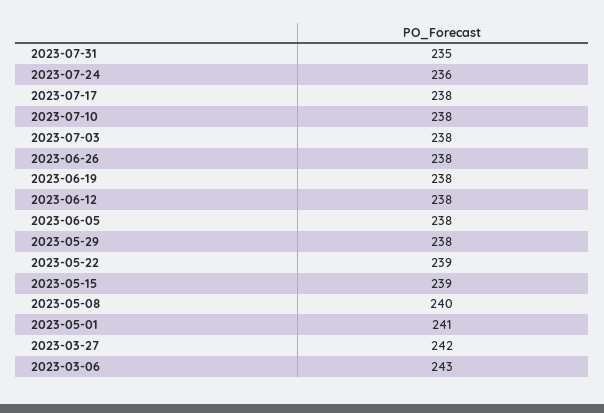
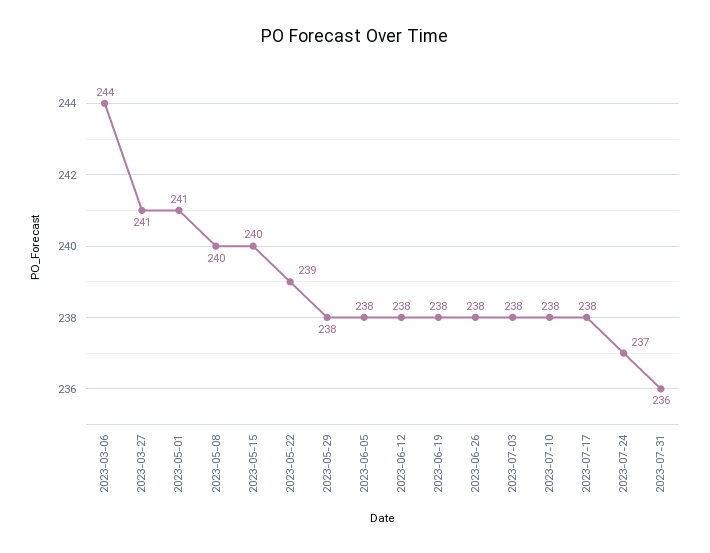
2023-07-31: 235 -> 236
2023-07-24: 236 -> 237
2023-05-15: 239 -> 240
2023-03-27: 242 -> 241
2023-03-06: 243 -> 244

